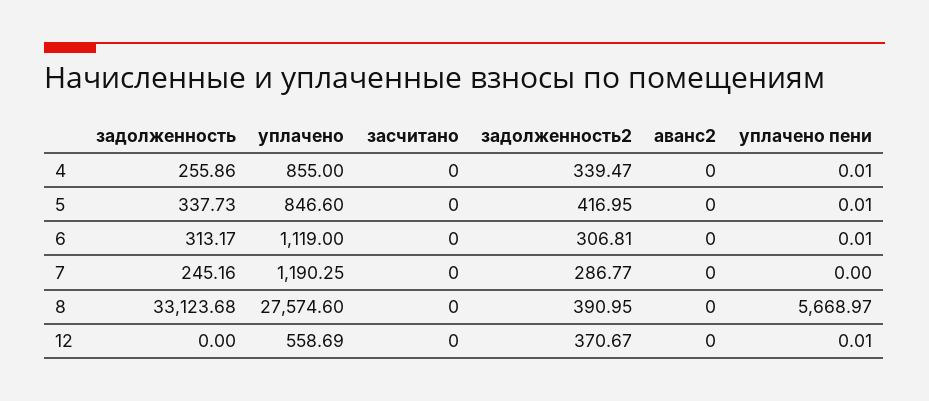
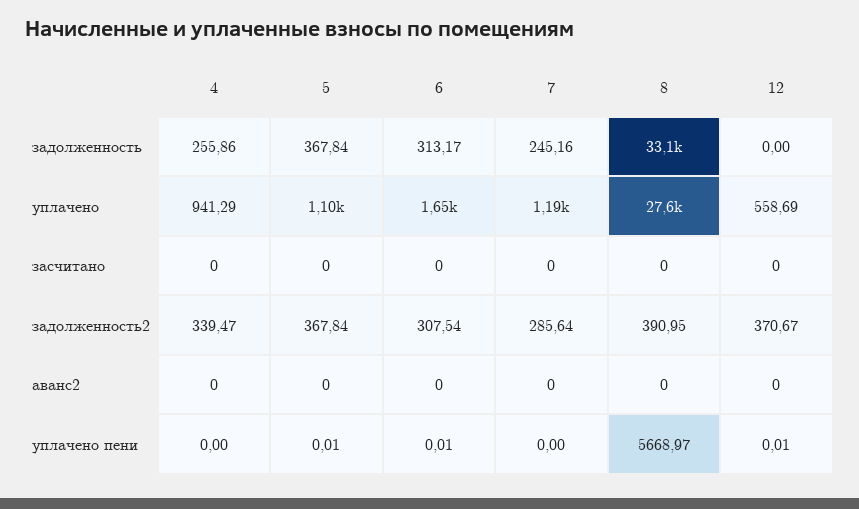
уплачено, 4: 855 -> 941.29
уплачено пени, 4: 0.01 -> 0
задолженность, 5: 337.73 -> 367.84
уплачено, 5: 846.6 -> 1100
задолженность2, 5: 416.95 -> 367.84
уплачено, 6: 1119 -> 1650
задолженность2, 6: 306.81 -> 307.54
задолженность2, 7: 286.77 -> 285.64

